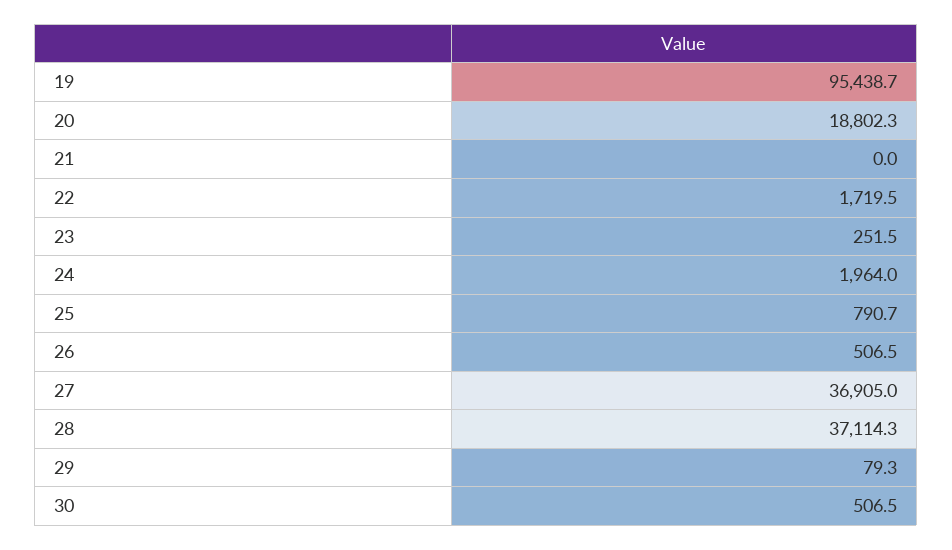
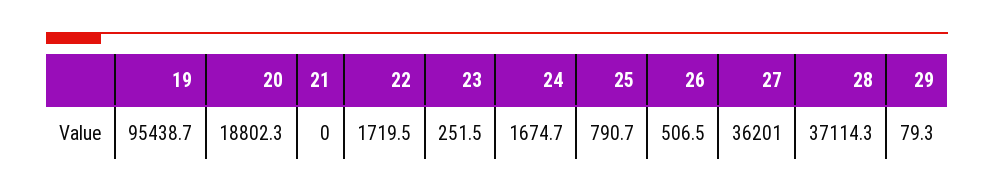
24: 1964 -> 1674.7
27: 36905 -> 36201
30: 506.5 -> none

